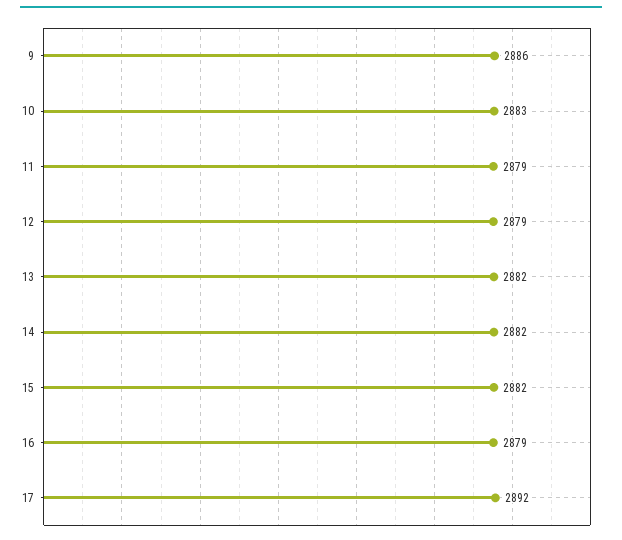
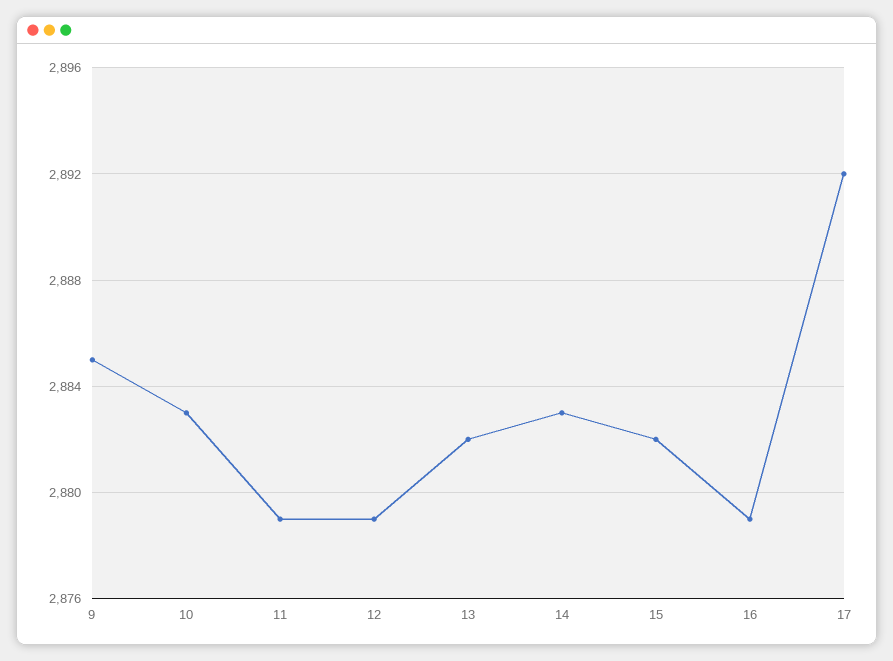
9: 2886 -> 2885
14: 2882 -> 2883

